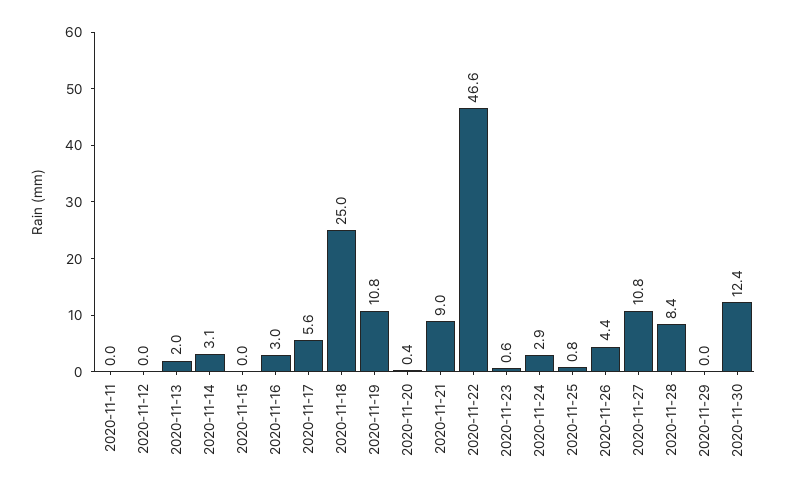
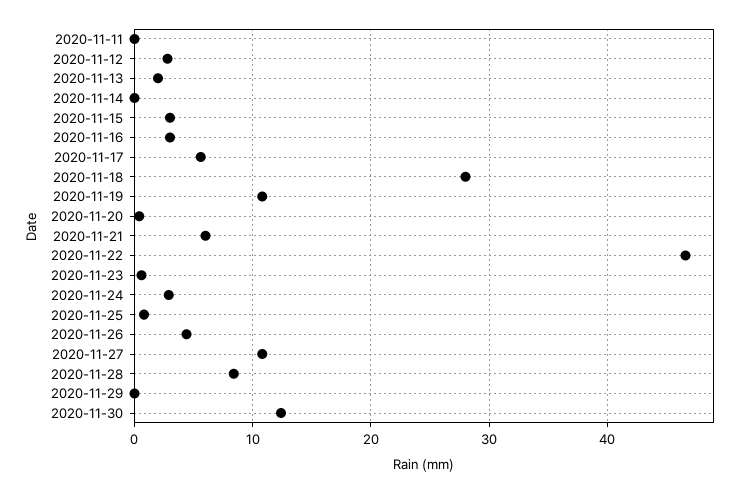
2020-11-12: 0 -> 3
2020-11-14: 3.1 -> 0
2020-11-15: 0 -> 3
2020-11-18: 25 -> 28
2020-11-21: 9 -> 6

